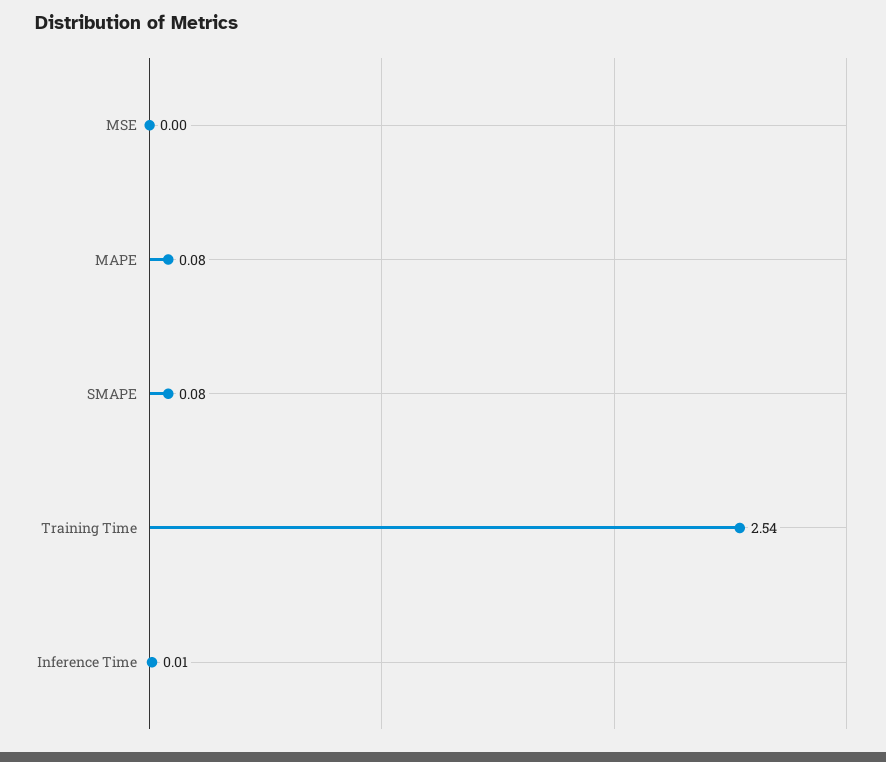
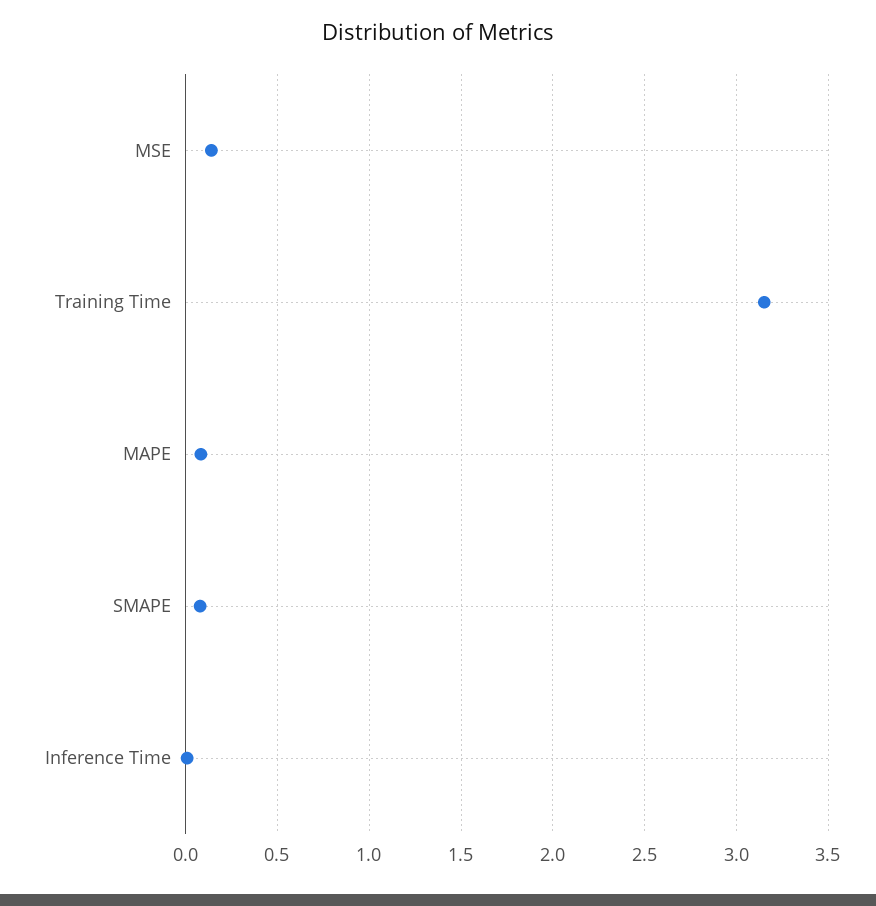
MSE: 0 -> 0.15
Training Time: 2.54 -> 3.15

